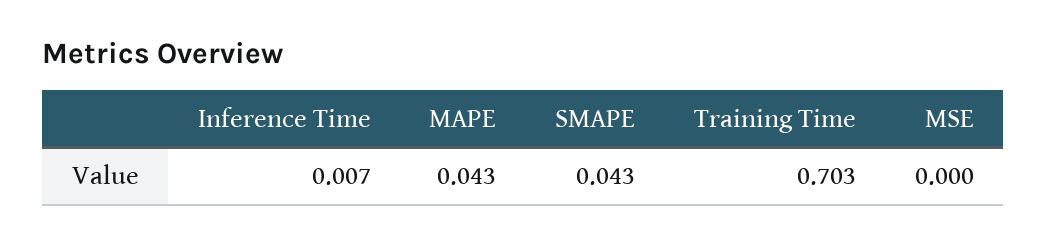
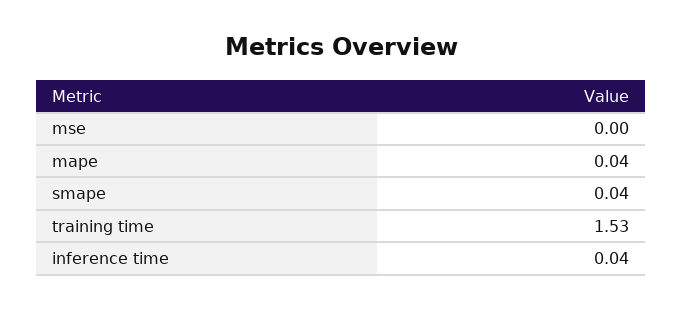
Inference Time: 0.007 -> 0.04
Training Time: 0.703 -> 1.53

